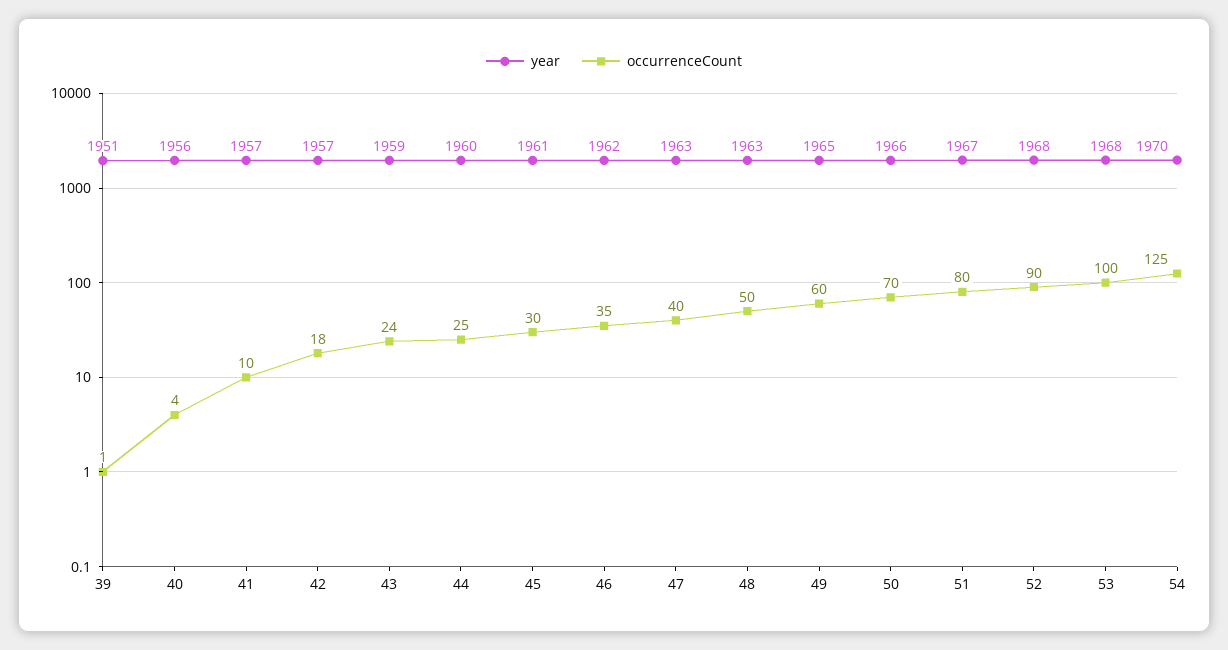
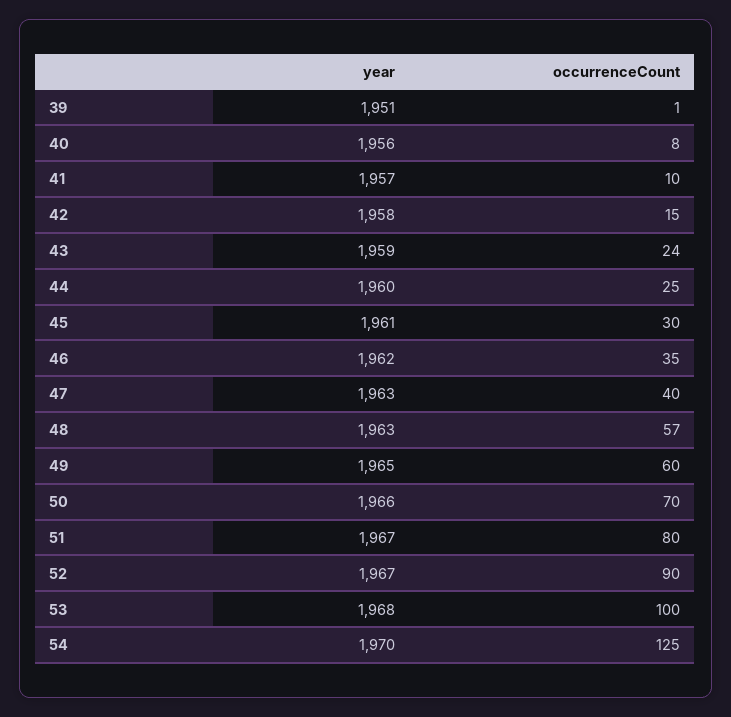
occurrenceCount, 40: 4 -> 8
year, 42: 1957 -> 1958
occurrenceCount, 42: 18 -> 15
occurrenceCount, 48: 50 -> 57
year, 52: 1968 -> 1967

